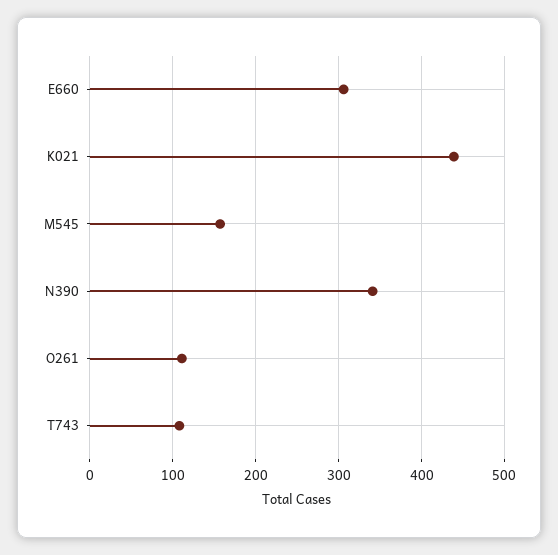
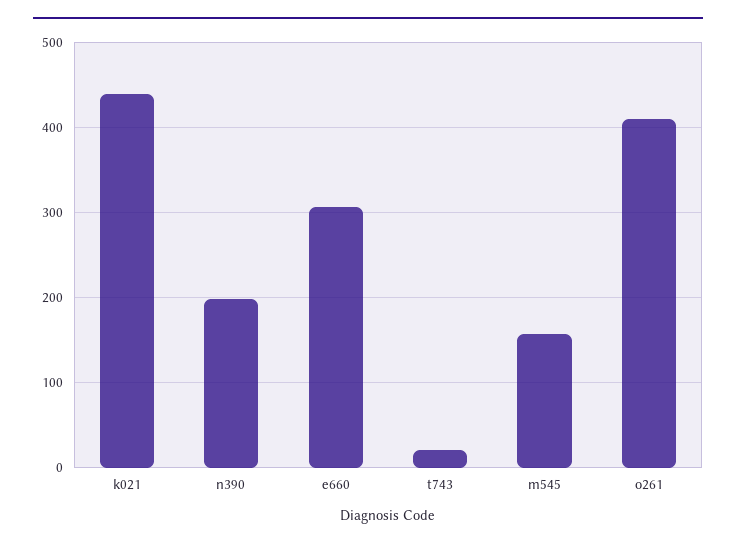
N390: 340 -> 200
O261: 110 -> 410
T743: 110 -> 20

